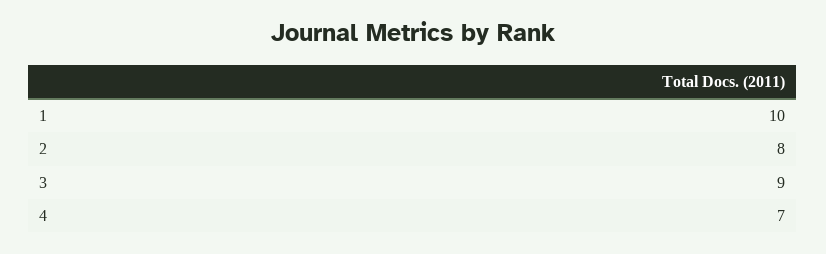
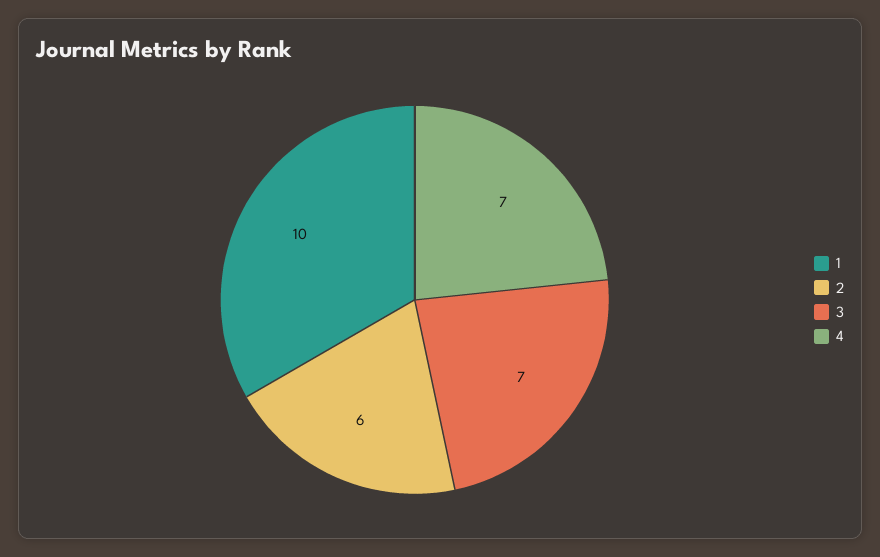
2: 8 -> 6
3: 9 -> 7

